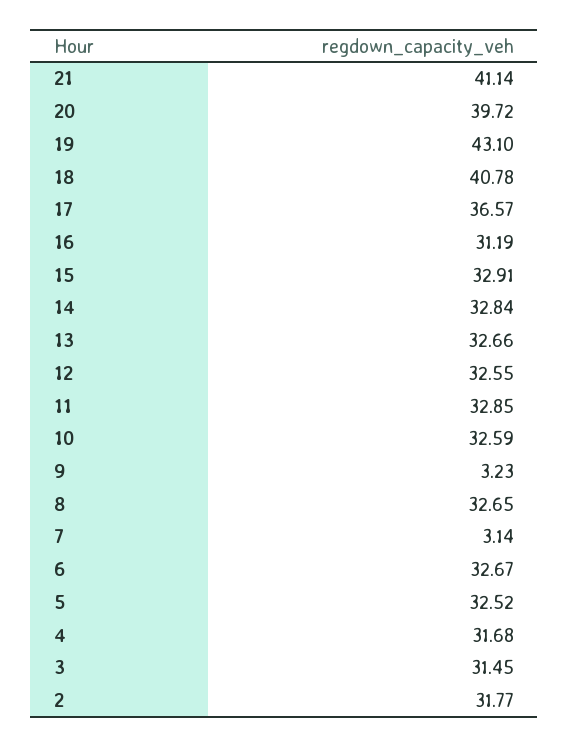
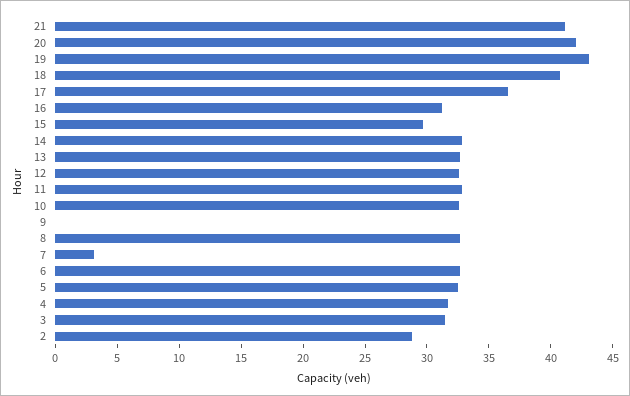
20: 39.72 -> 42
15: 32.91 -> 30
9: 3.23 -> 0
2: 31.77 -> 29

